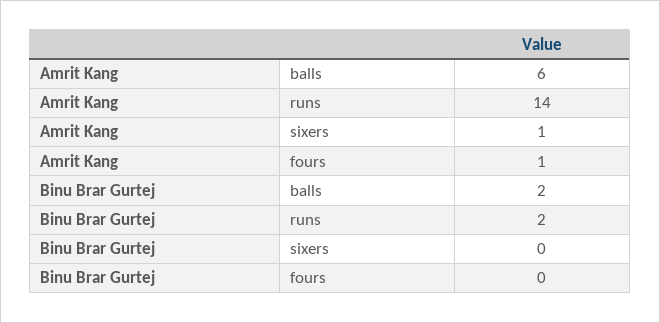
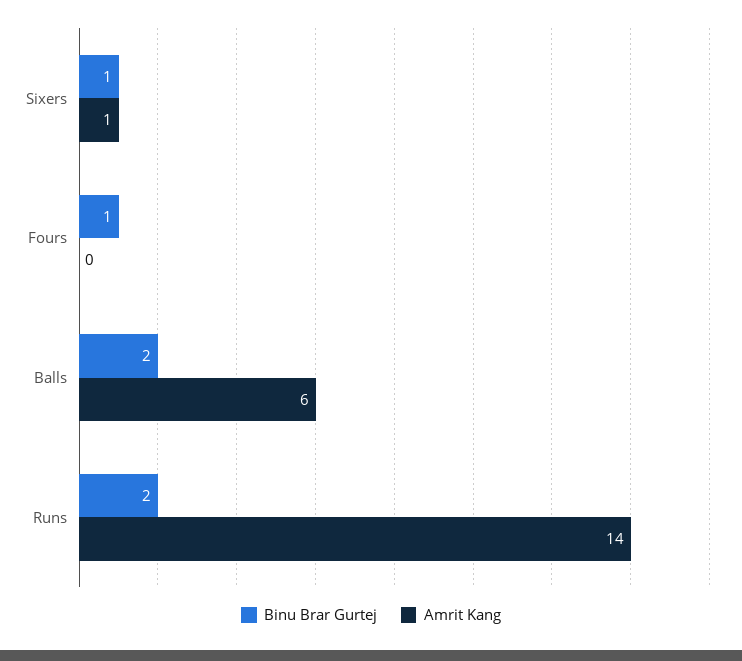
Amrit Kang, fours: 1 -> 0
Binu Brar Gurtej, sixers: 0 -> 1
Binu Brar Gurtej, fours: 0 -> 1

